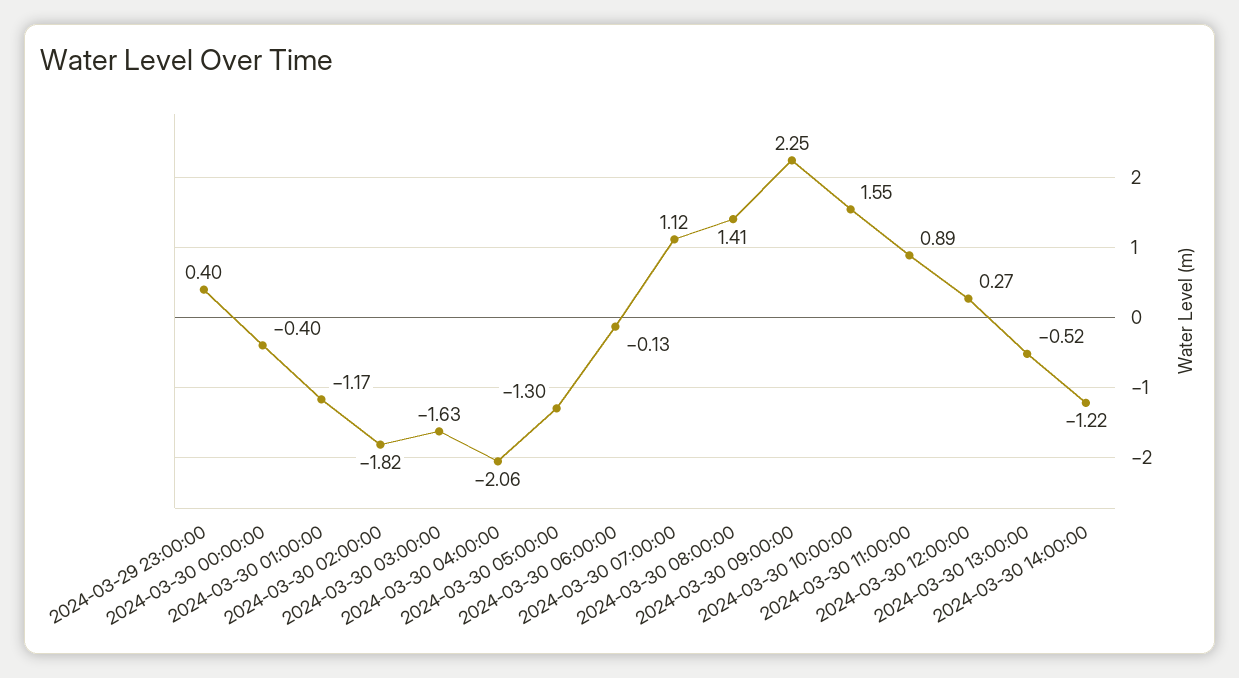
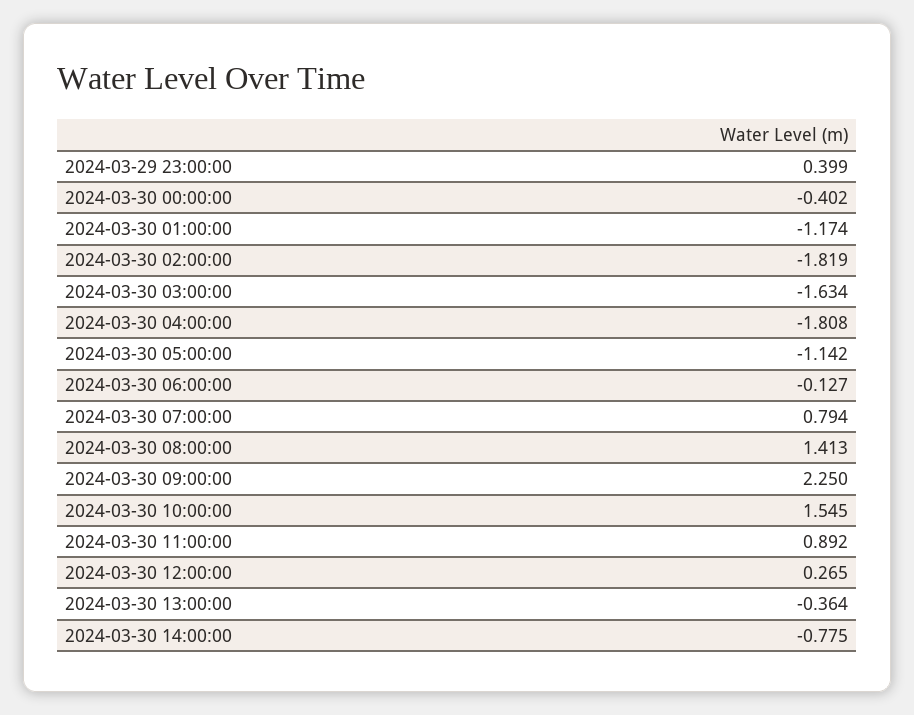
2024-03-30 04:00:00: -2.06 -> -1.808
2024-03-30 05:00:00: -1.3 -> -1.142
2024-03-30 07:00:00: 1.12 -> 0.794
2024-03-30 13:00:00: -0.52 -> -0.364
2024-03-30 14:00:00: -1.22 -> -0.775

